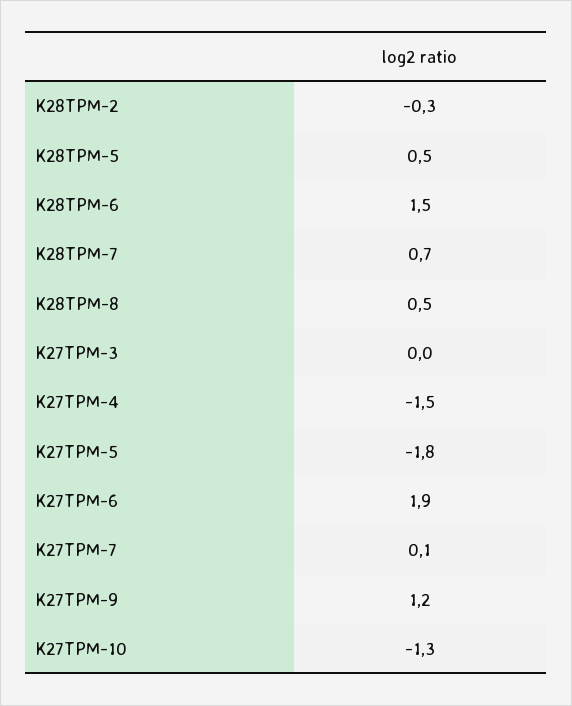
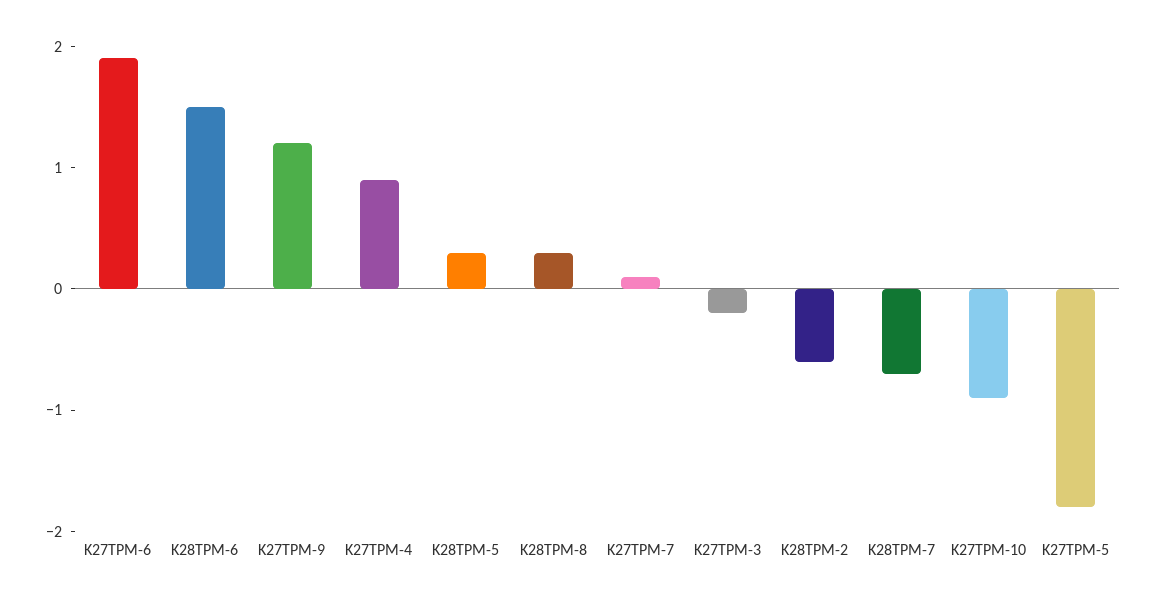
K28TPM-2: -0.3 -> -0.6
K28TPM-5: 0.5 -> 0.3
K28TPM-7: 0.7 -> -0.7
K28TPM-8: 0.5 -> 0.3
K27TPM-3: 0 -> -0.2
K27TPM-4: -1.5 -> 0.9
K27TPM-10: -1.3 -> -0.9

